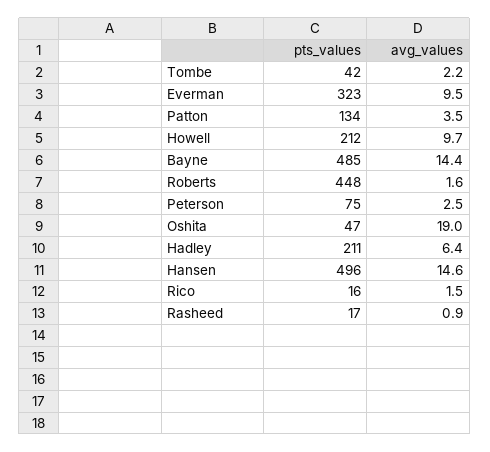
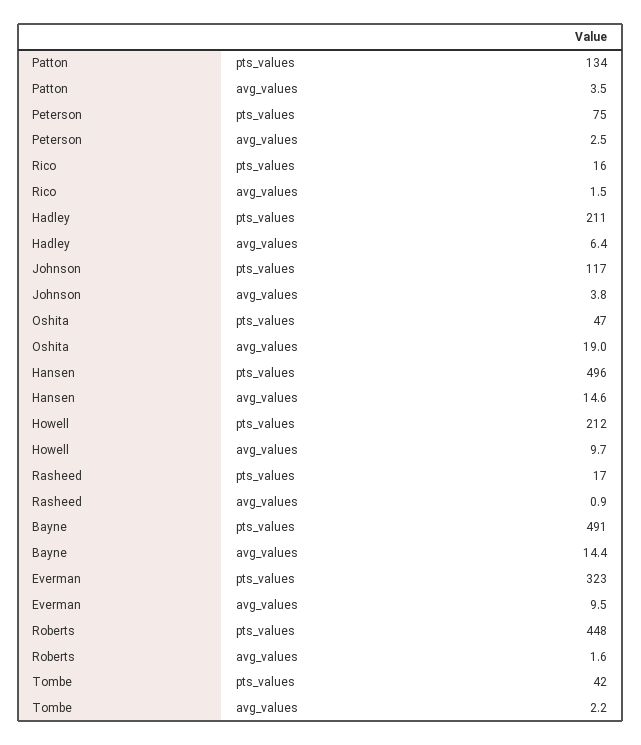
pts_values, Bayne: 485 -> 491
pts_values, Johnson: none -> 117
avg_values, Johnson: none -> 3.8

